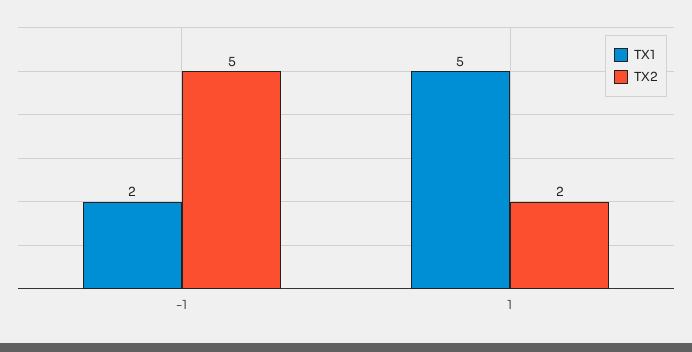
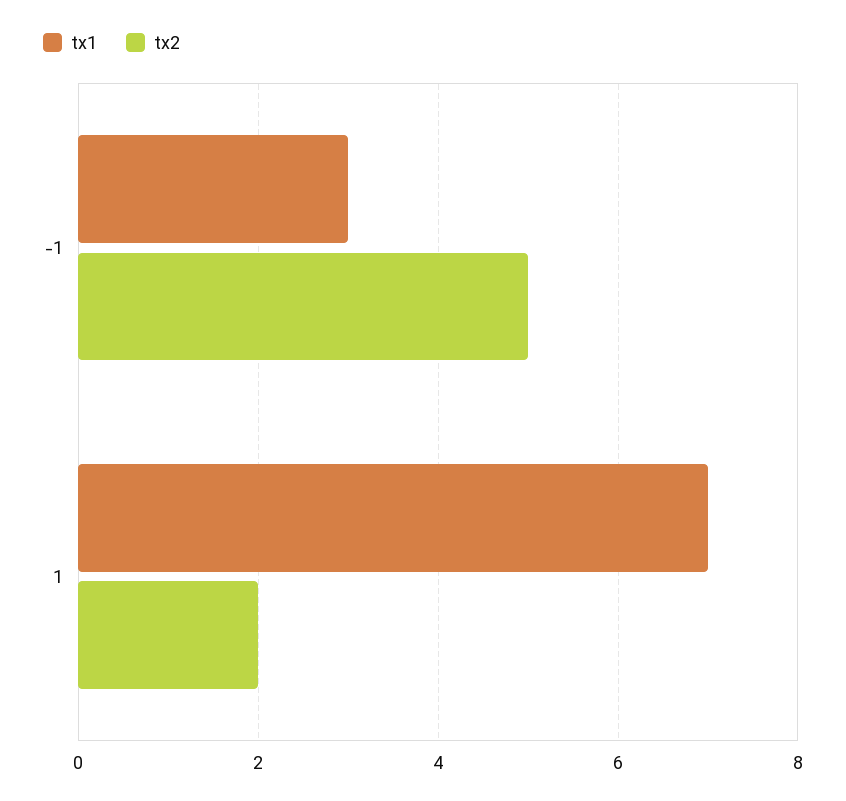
TX1, -1: 2 -> 3
TX1, 1: 5 -> 7

